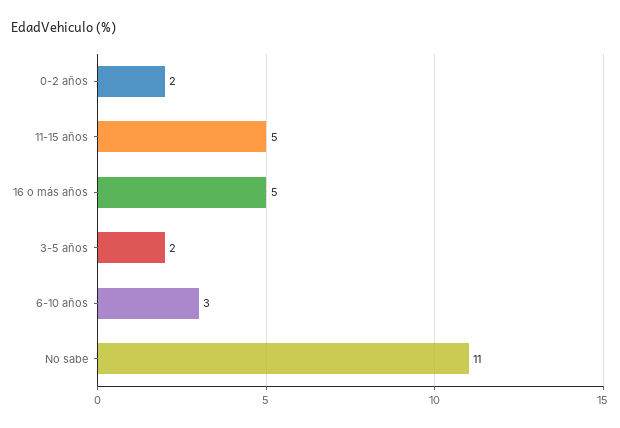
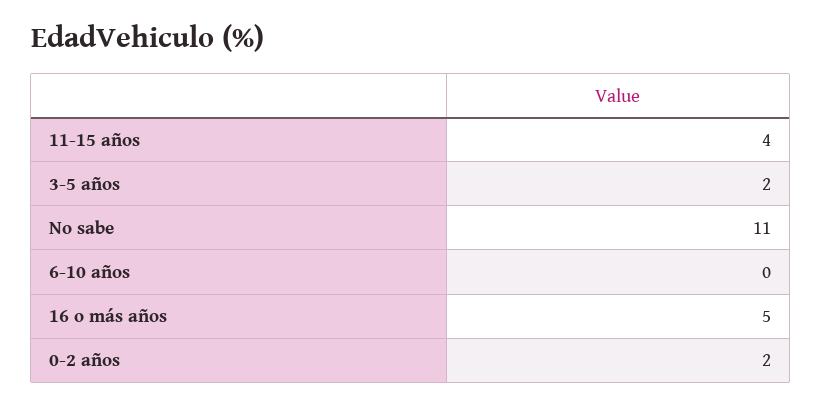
11-15 años: 5 -> 4
6-10 años: 3 -> 0

